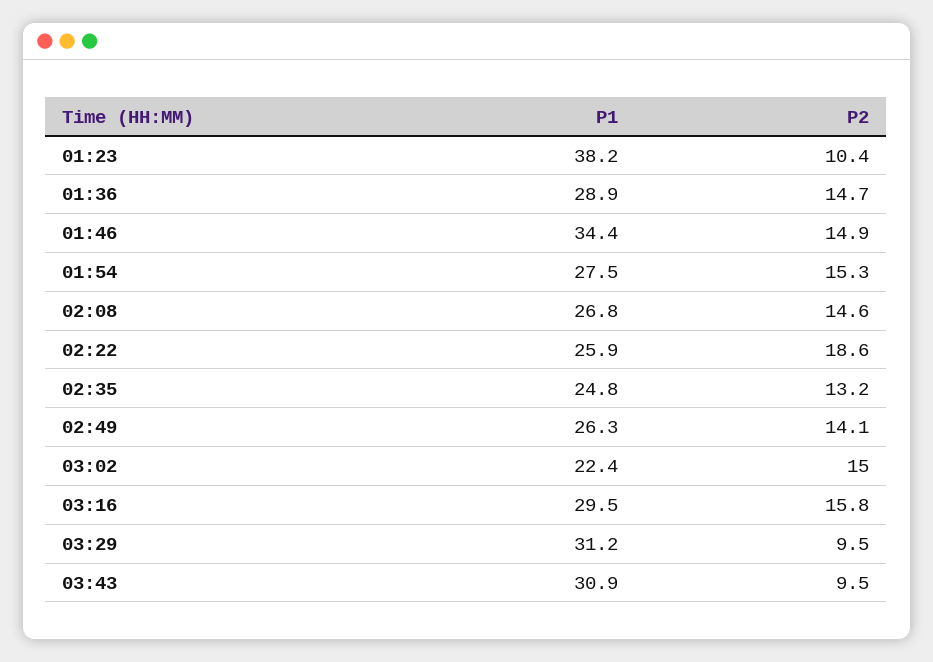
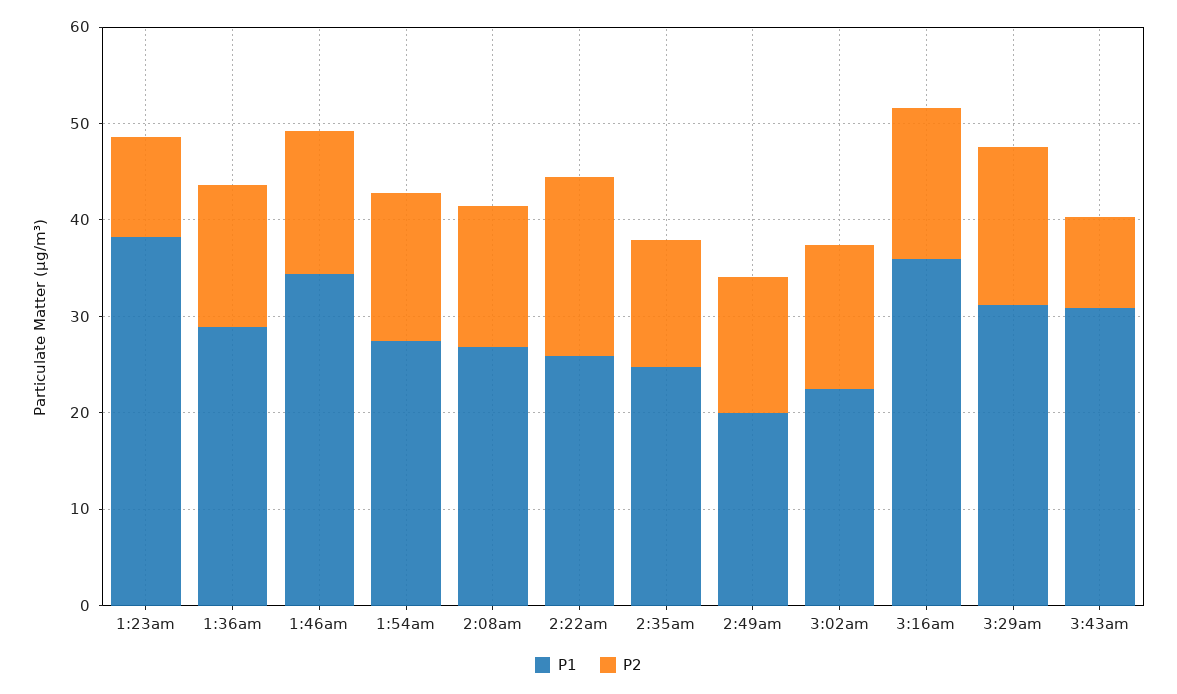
P1, 02:49: 26.3 -> 20
P1, 03:16: 29.5 -> 36
P2, 03:29: 9.5 -> 16

